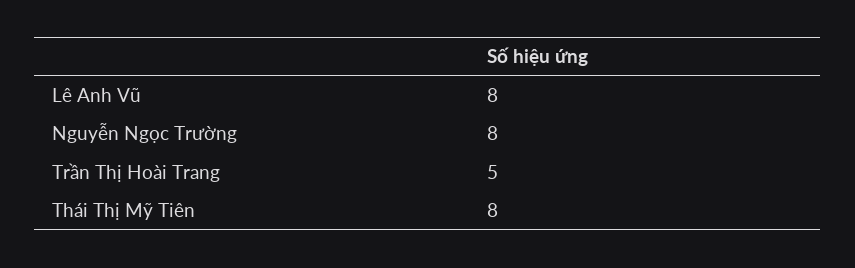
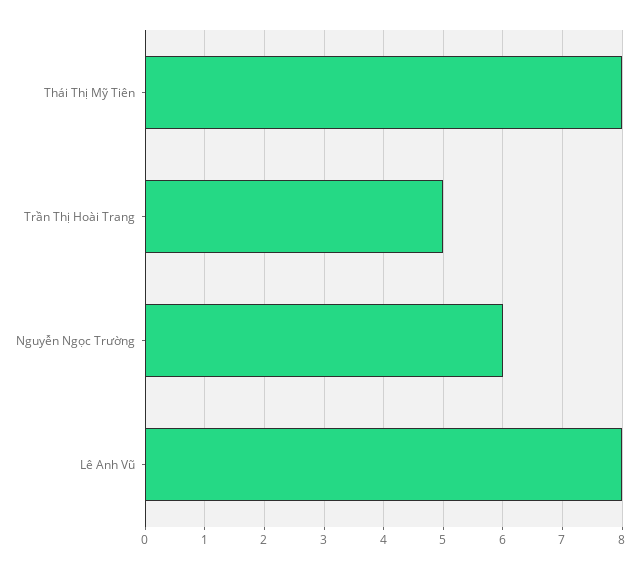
Nguyễn Ngọc Trường: 8 -> 6

